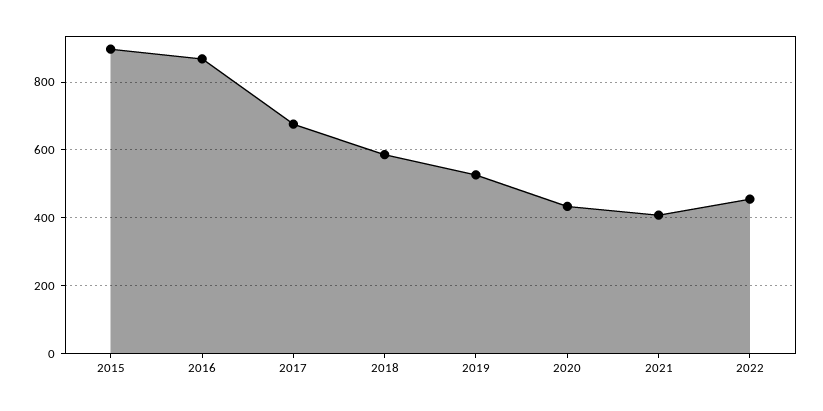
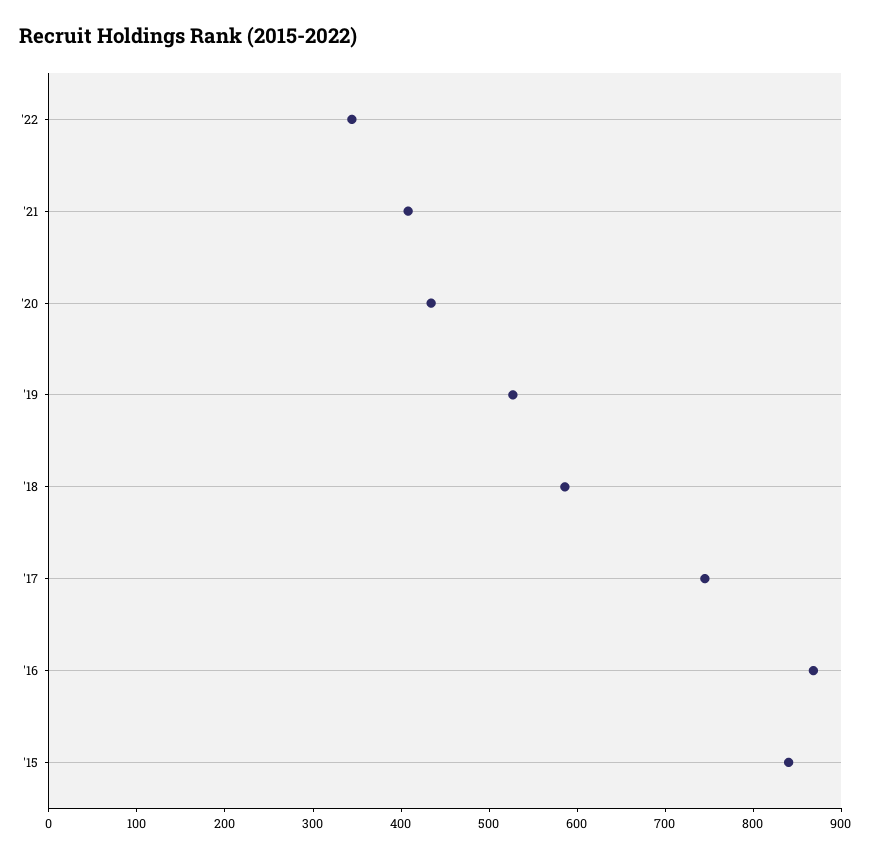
2015: 900 -> 840
2017: 680 -> 740
2022: 460 -> 340

